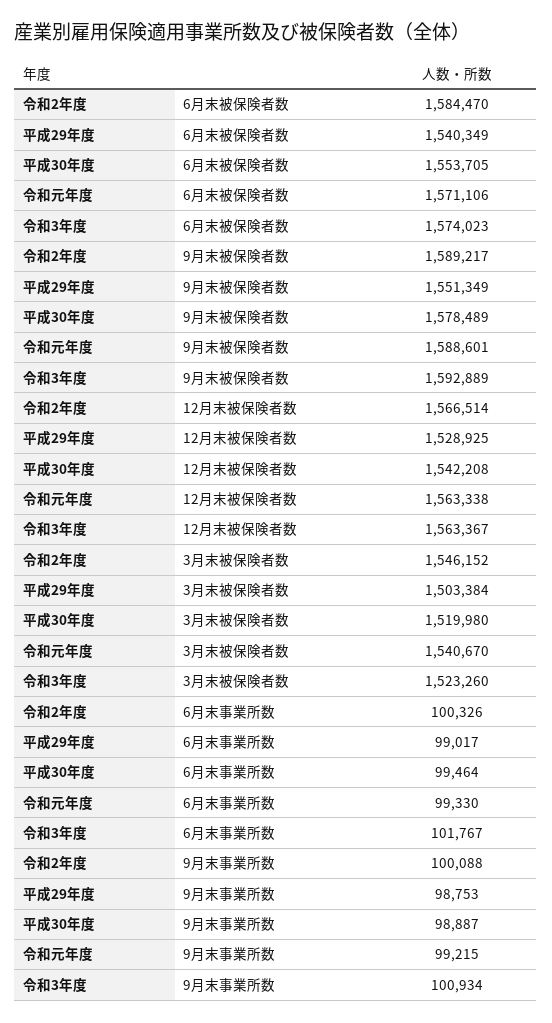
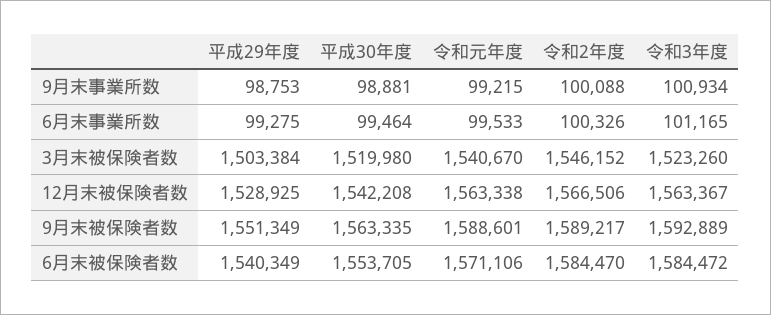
令和3年度, 6月末被保険者数: 1574023 -> 1584472
平成30年度, 9月末被保険者数: 1578489 -> 1563335
令和2年度, 12月末被保険者数: 1566514 -> 1566506
平成29年度, 6月末事業所数: 99017 -> 99275
令和元年度, 6月末事業所数: 99330 -> 99533
令和3年度, 6月末事業所数: 101767 -> 101165
平成30年度, 9月末事業所数: 98887 -> 98881

